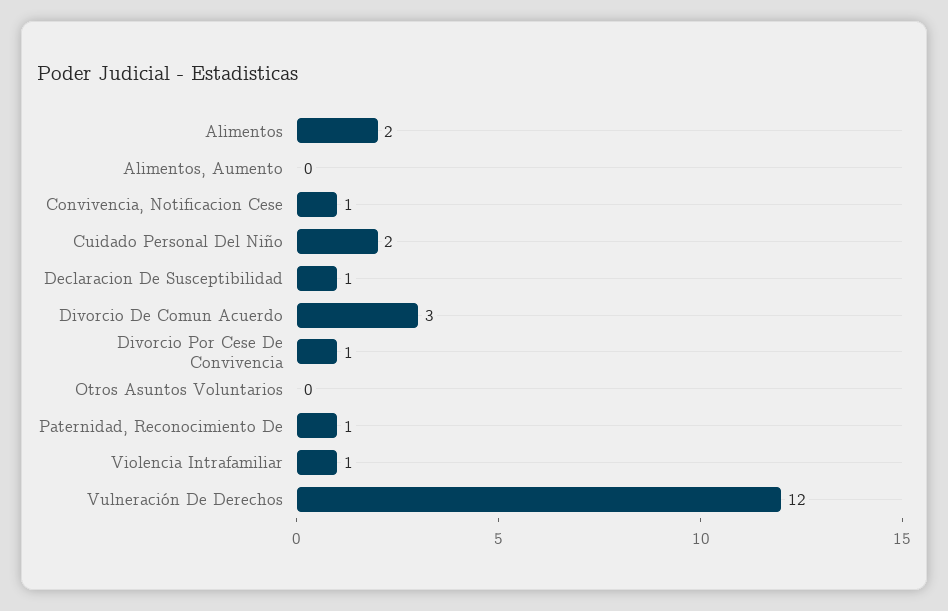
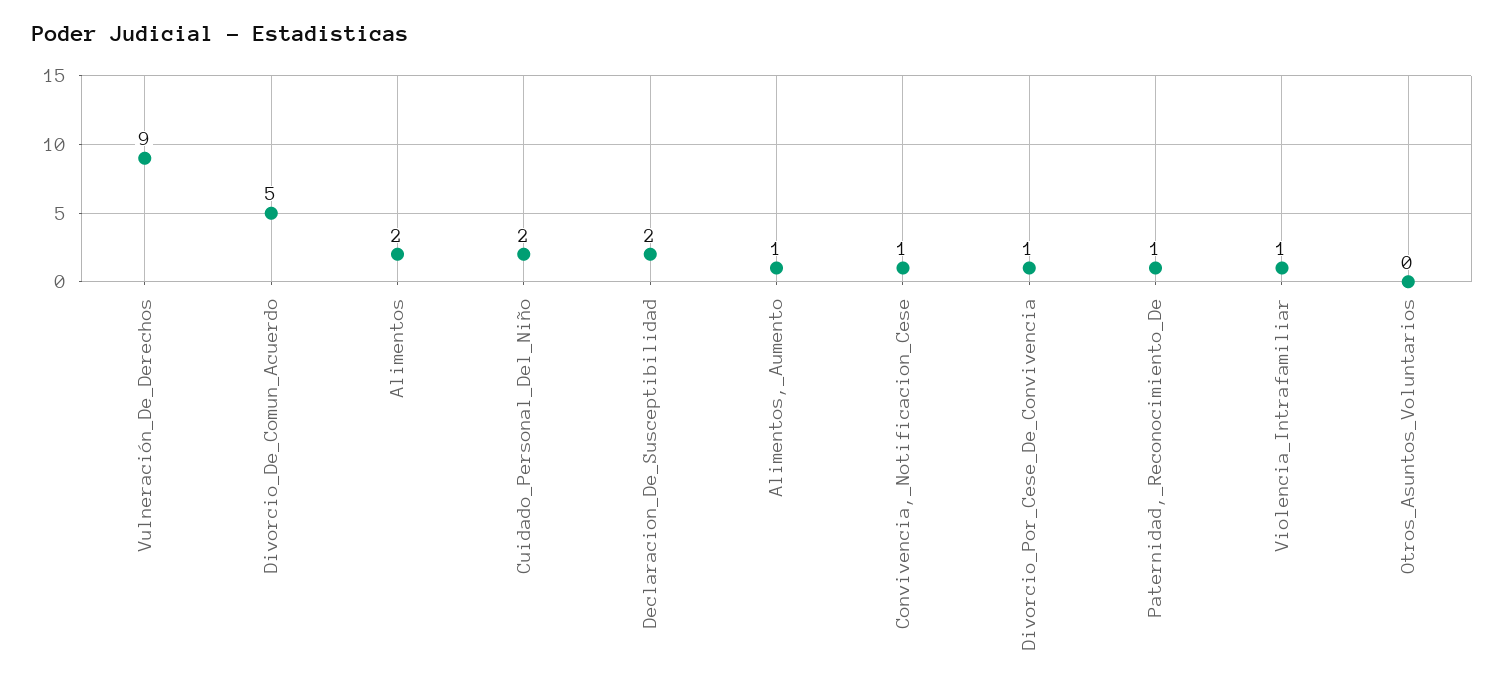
Alimentos, Aumento: 0 -> 1
Declaracion De Susceptibilidad: 1 -> 2
Divorcio De Comun Acuerdo: 3 -> 5
Vulneración De Derechos: 12 -> 9

